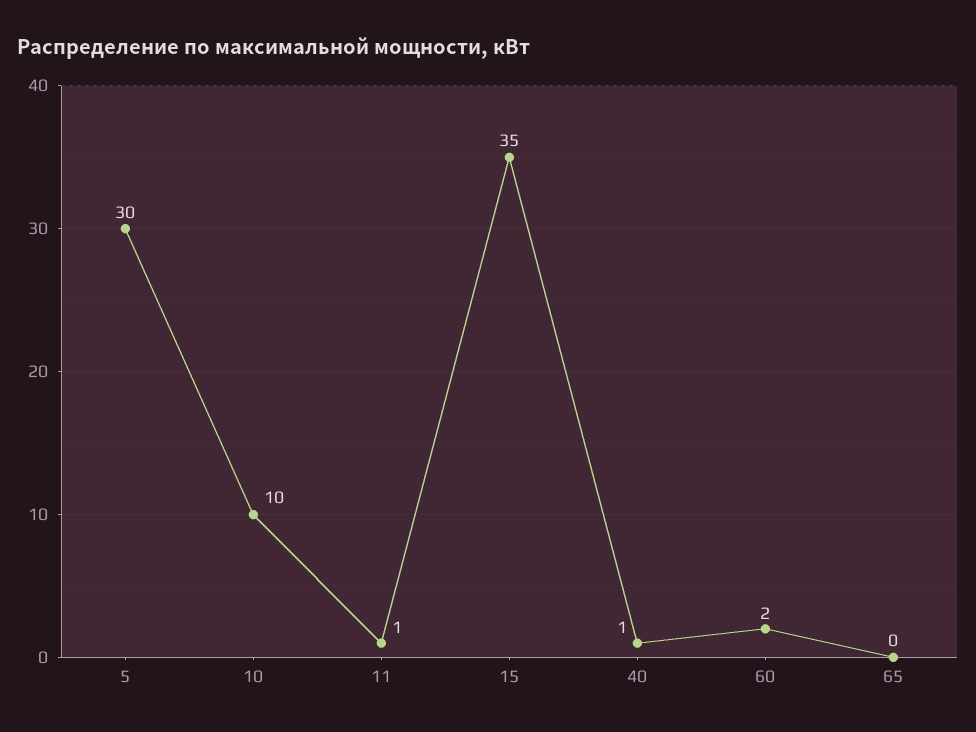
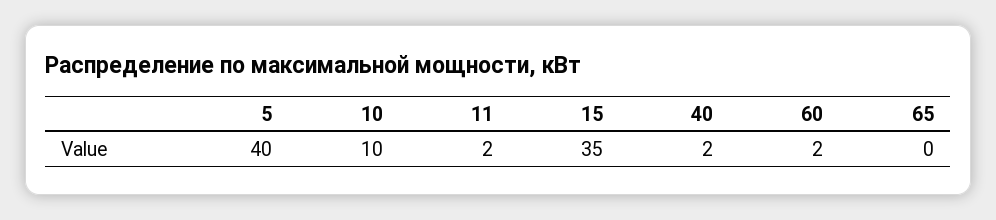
5: 30 -> 40
11: 1 -> 2
40: 1 -> 2

